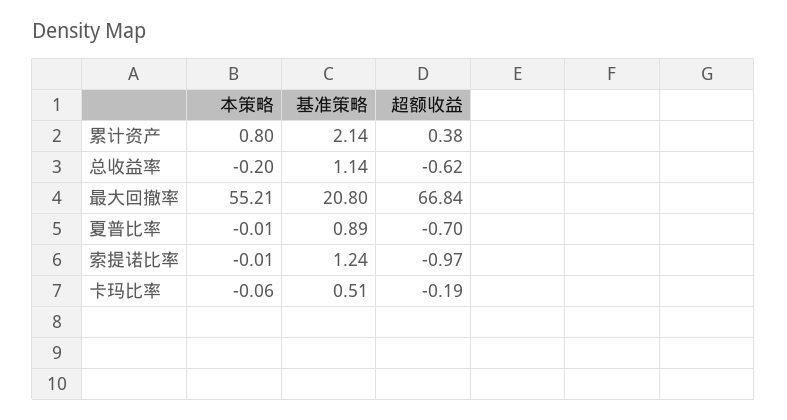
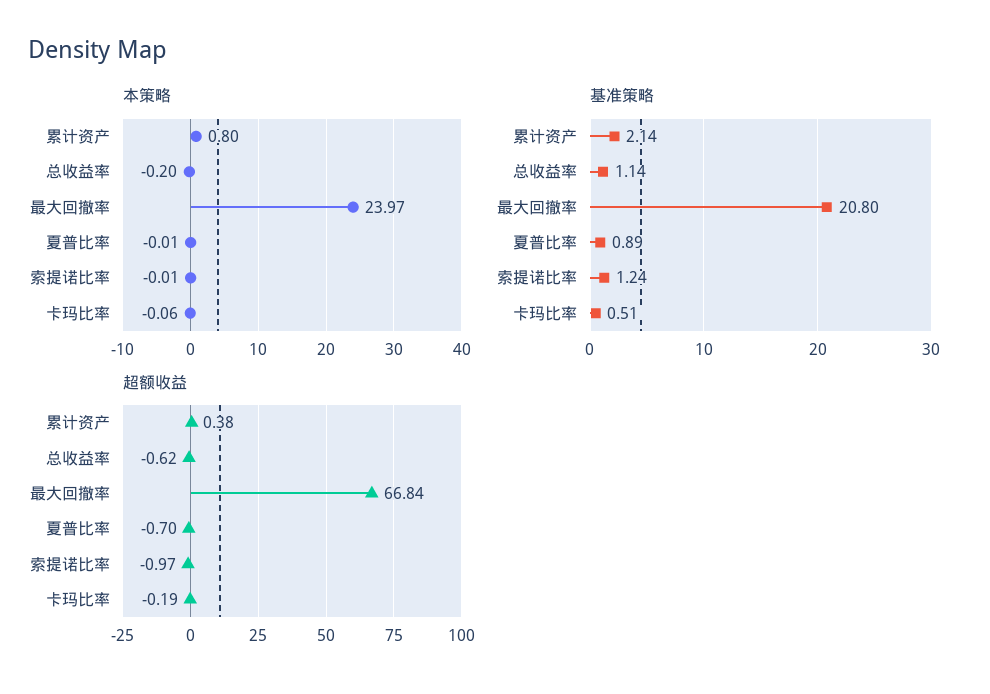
本策略, 最大回撤率: 55.21 -> 23.97

